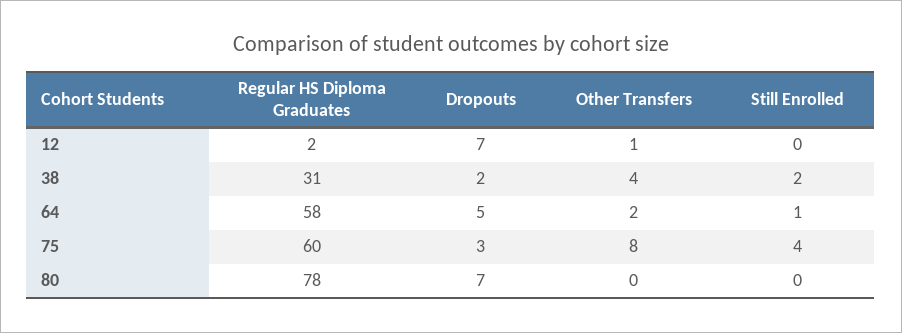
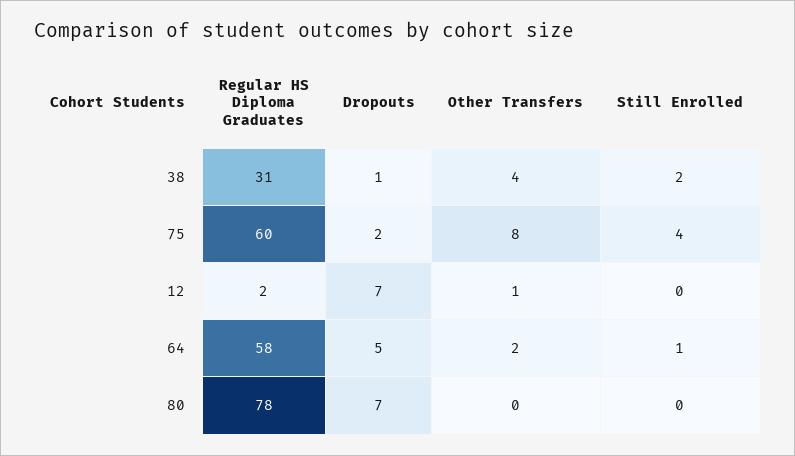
Dropouts, 38: 2 -> 1
Dropouts, 75: 3 -> 2

